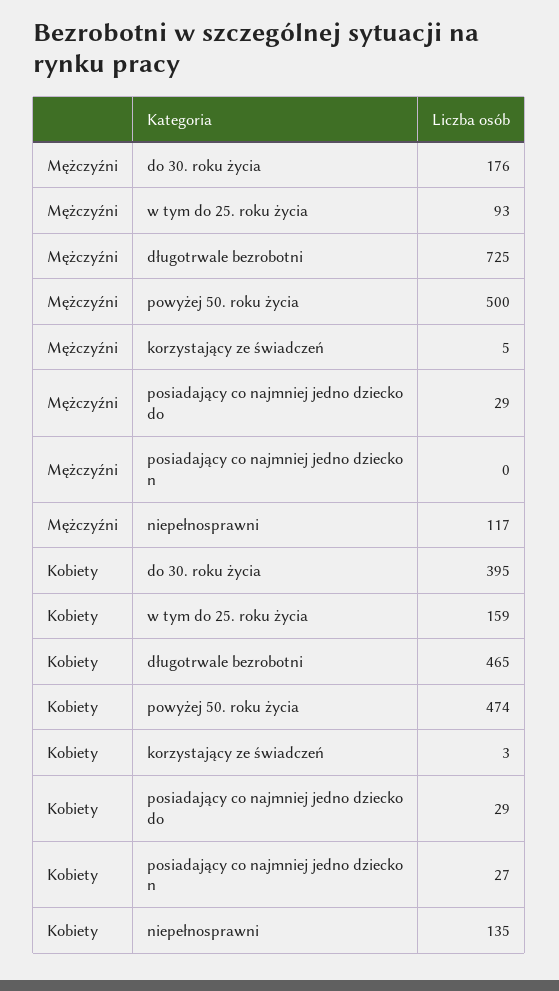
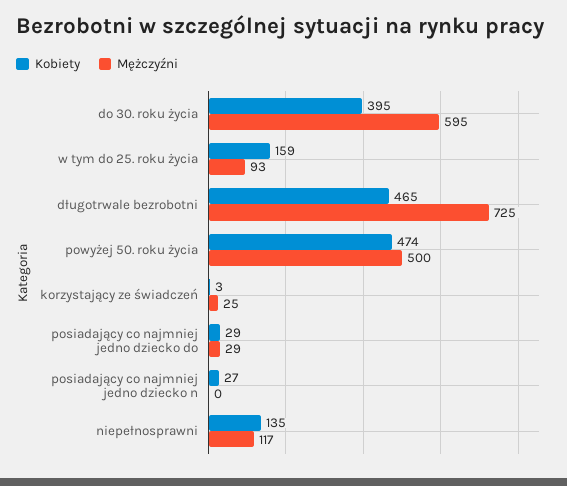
Mężczyźni, do 30. roku życia: 176 -> 595
Mężczyźni, korzystający ze świadczeń: 5 -> 25

